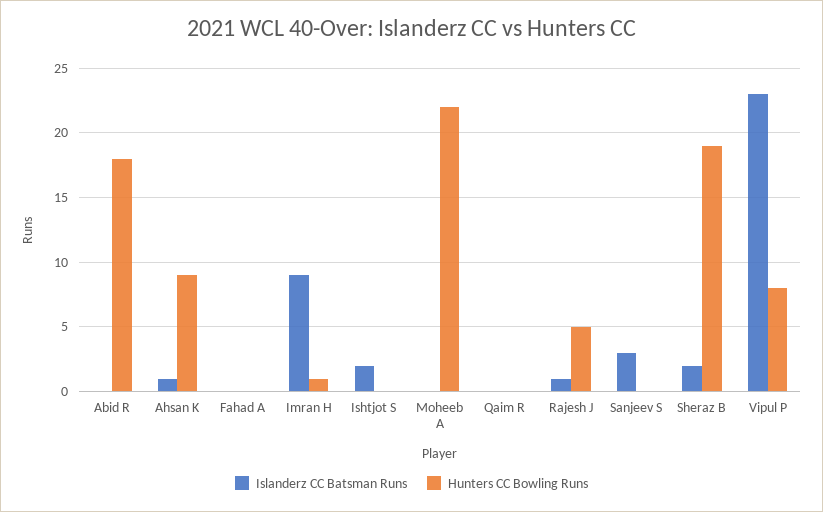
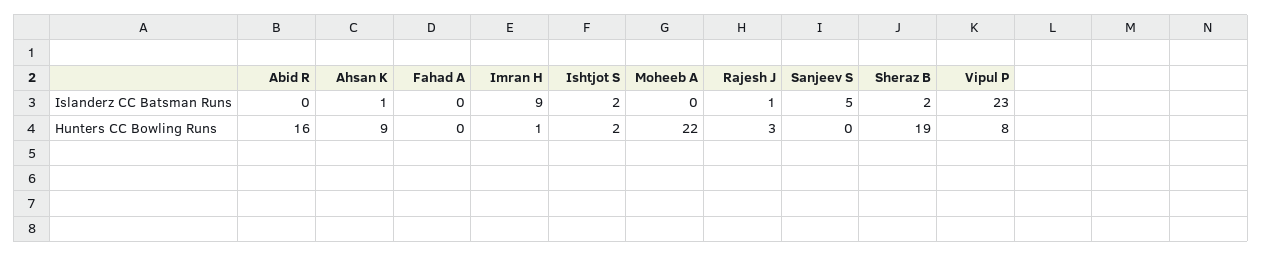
Hunters CC Bowling Runs, Abid R: 18 -> 16
Hunters CC Bowling Runs, Ishtjot S: 0 -> 2
Islanderz CC Batsman Runs, Qaim R: 0 -> none
Hunters CC Bowling Runs, Qaim R: 0 -> none
Hunters CC Bowling Runs, Rajesh J: 5 -> 3
Islanderz CC Batsman Runs, Sanjeev S: 3 -> 5

